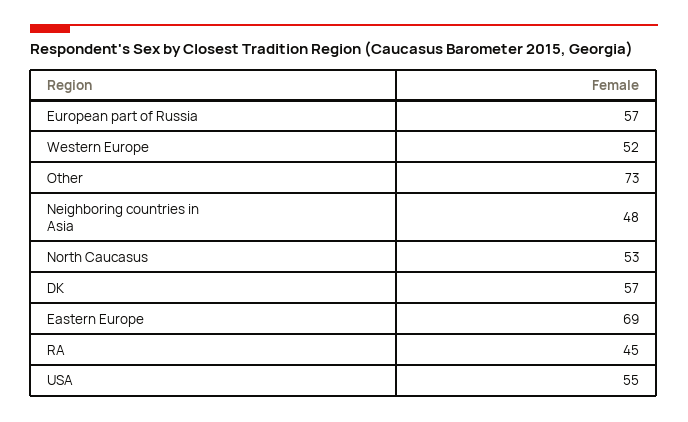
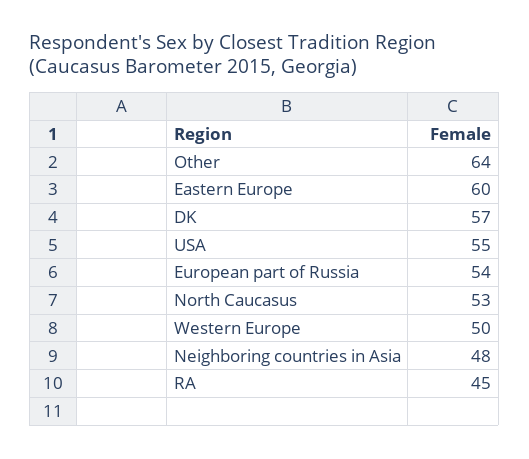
European part of Russia: 57 -> 54
Western Europe: 52 -> 50
Other: 73 -> 64
Eastern Europe: 69 -> 60

